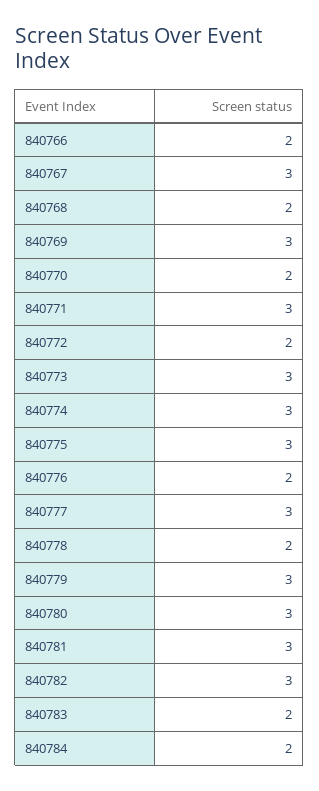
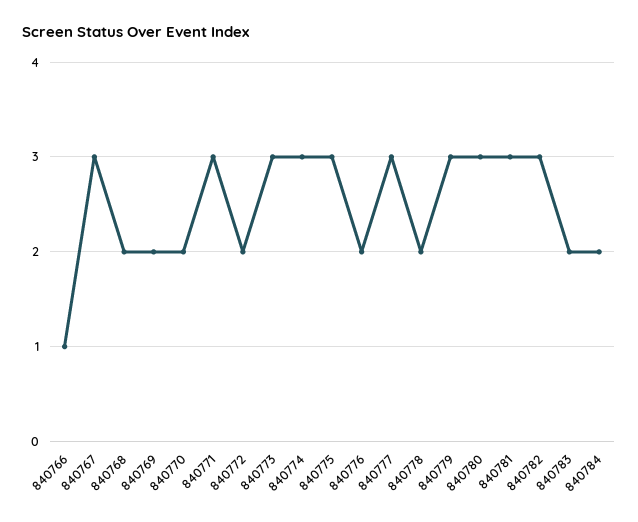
840766: 2 -> 1
840769: 3 -> 2

